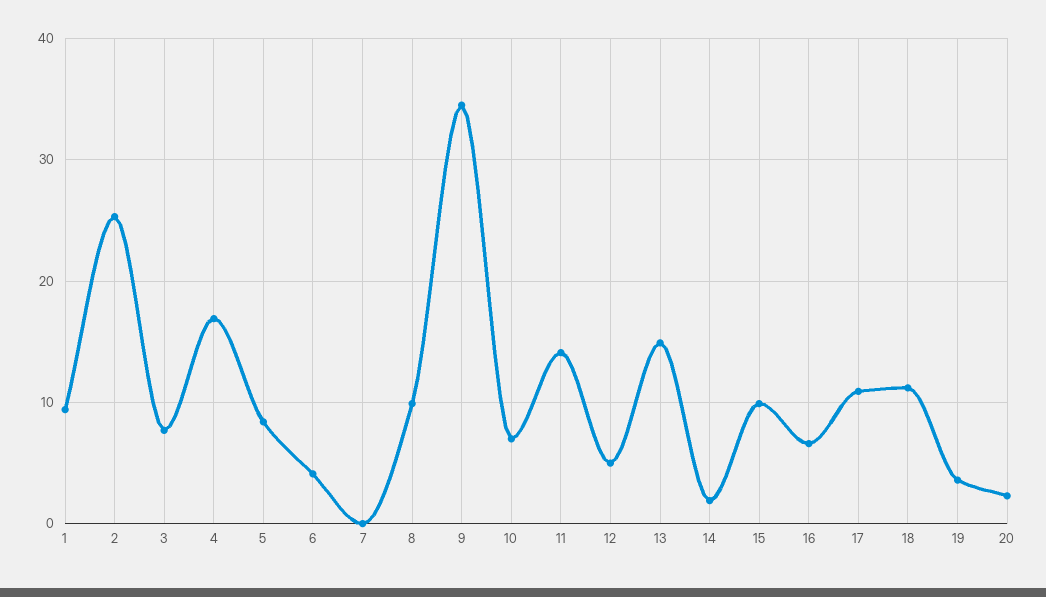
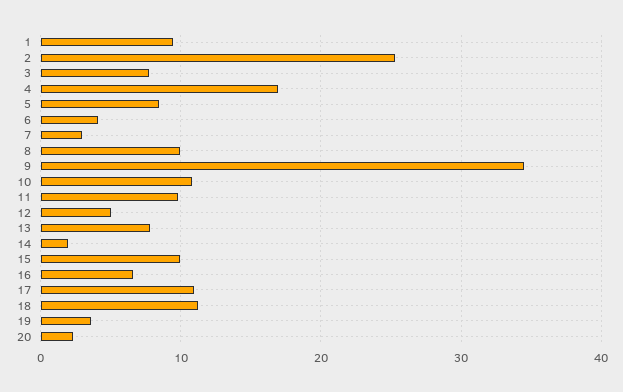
7: 0 -> 3
10: 7 -> 11
11: 14 -> 10
13: 15 -> 8

